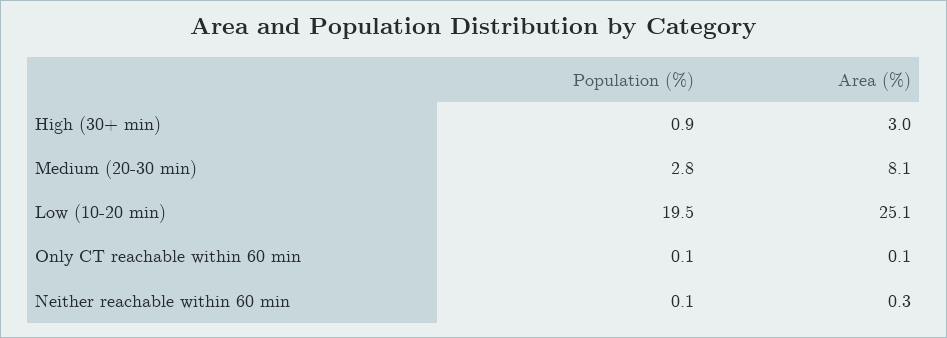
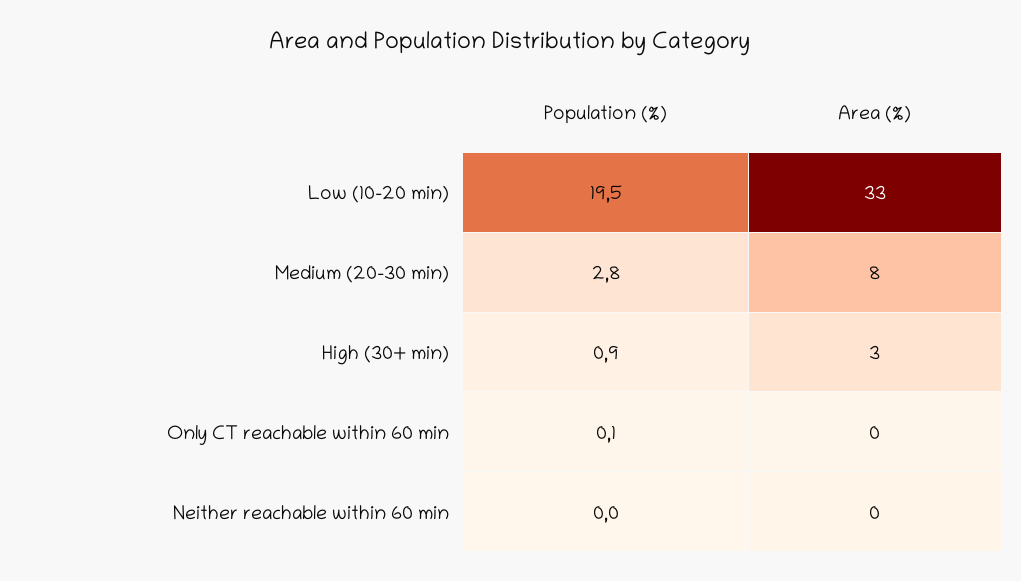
Area (%), Low (10-20 min): 25.1 -> 33
Population (%), Neither reachable within 60 min: 0.1 -> 0

